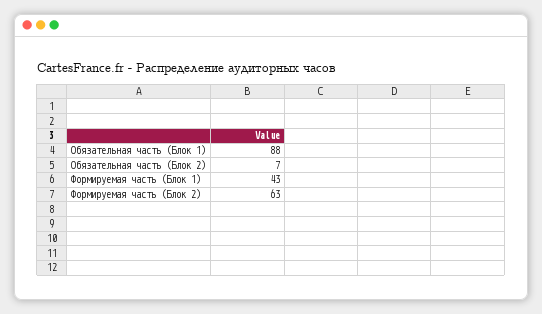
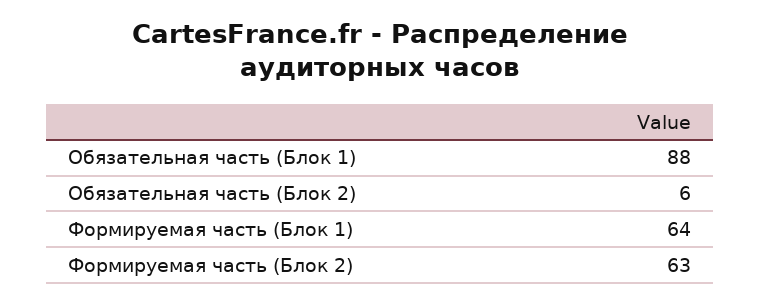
Обязательная часть (Блок 2): 7 -> 6
Формируемая часть (Блок 1): 43 -> 64

